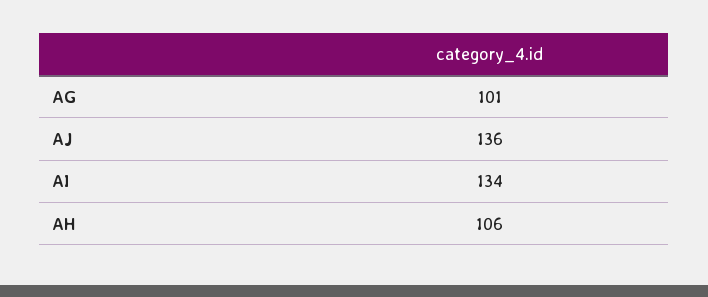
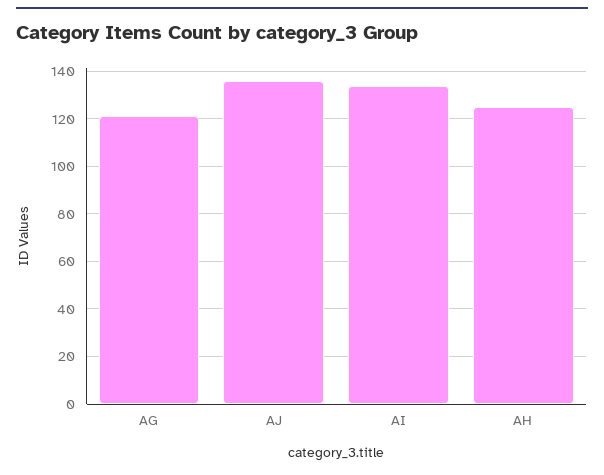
AG: 101 -> 120
AH: 106 -> 125

